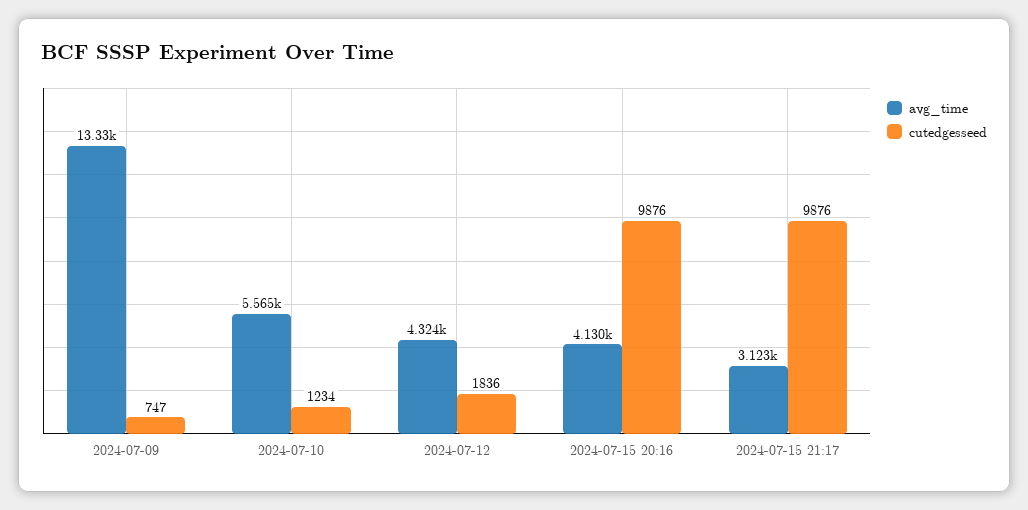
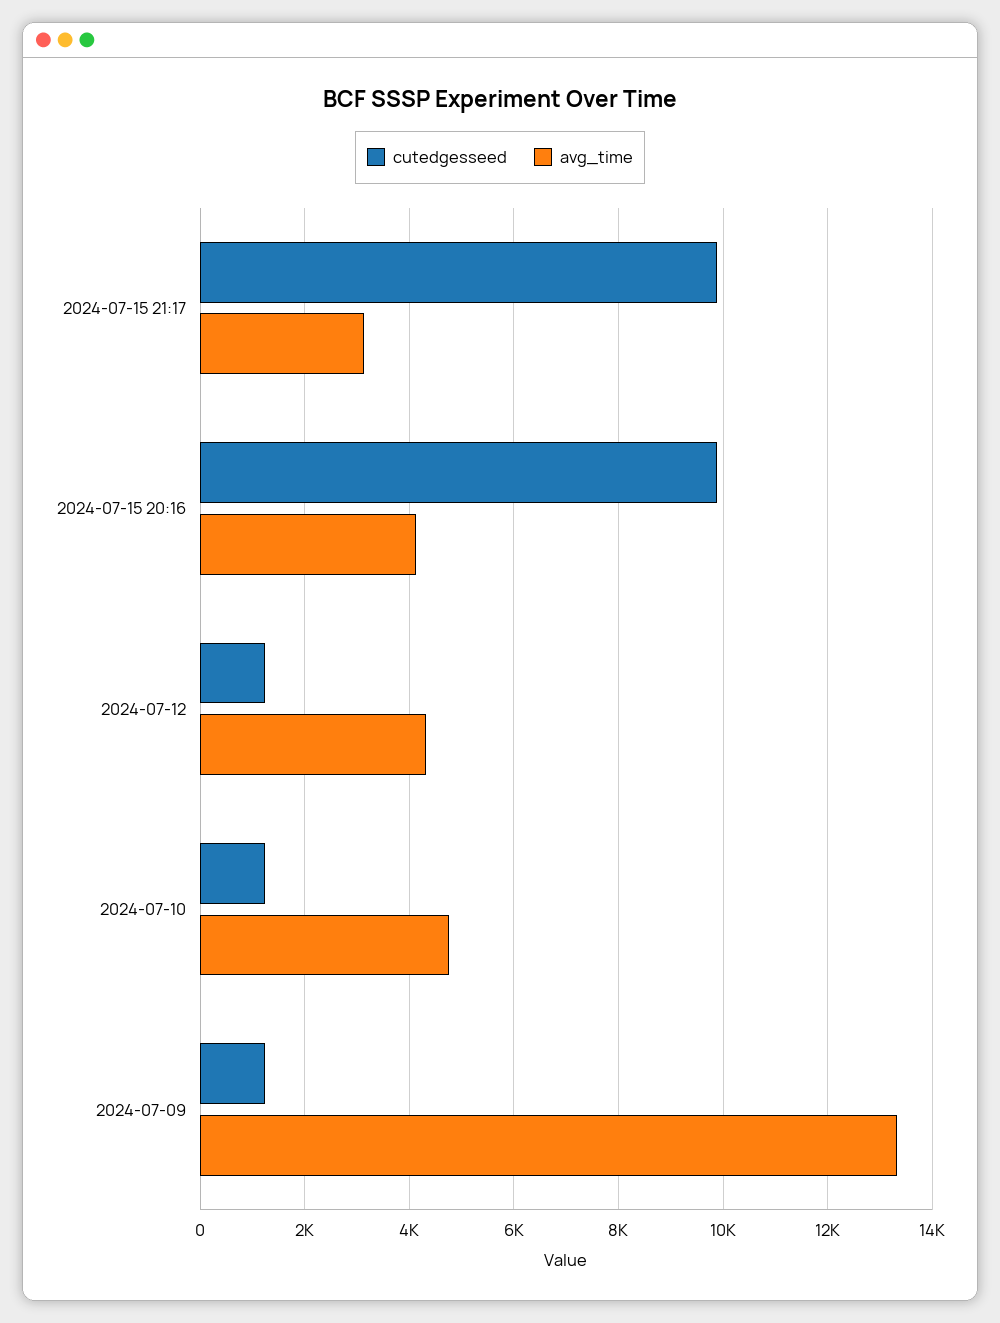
cutedgesseed, 2024-07-09: 747 -> 1200
avg_time, 2024-07-10: 5565 -> 4800
cutedgesseed, 2024-07-12: 1836 -> 1200

